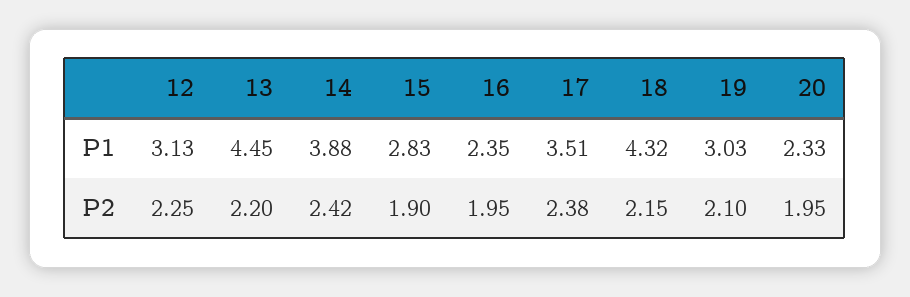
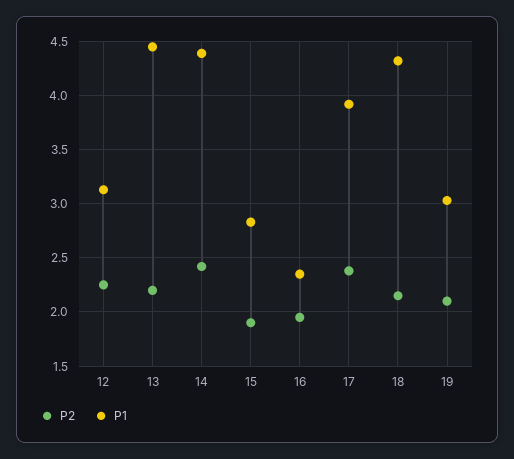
P1, 14: 3.88 -> 4.4
P1, 17: 3.51 -> 3.9
P1, 20: 2.33 -> none
P2, 20: 1.95 -> none

